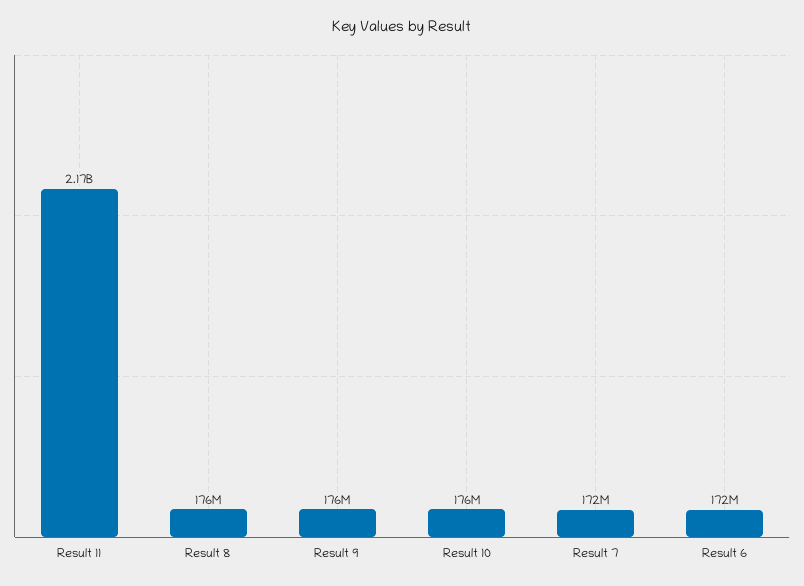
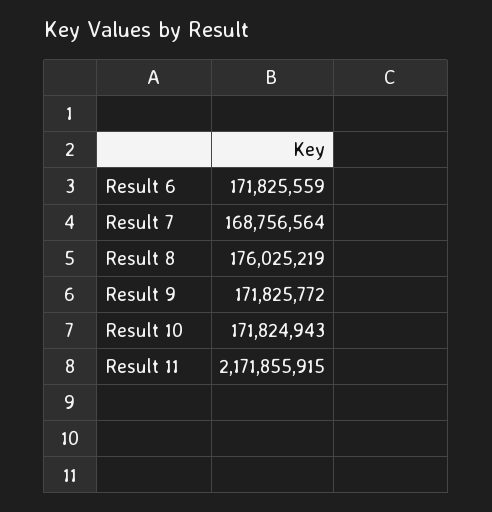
Result 9: 176000000 -> 171825772
Result 10: 176000000 -> 171824943
Result 7: 172000000 -> 168756564

